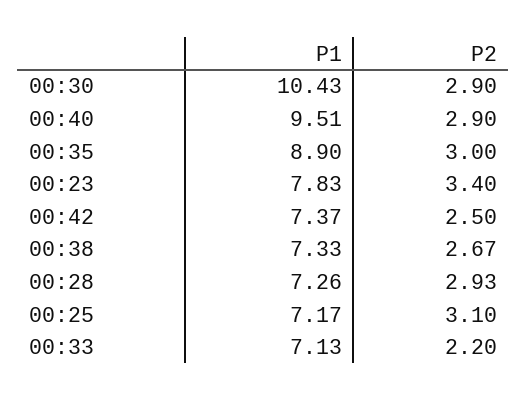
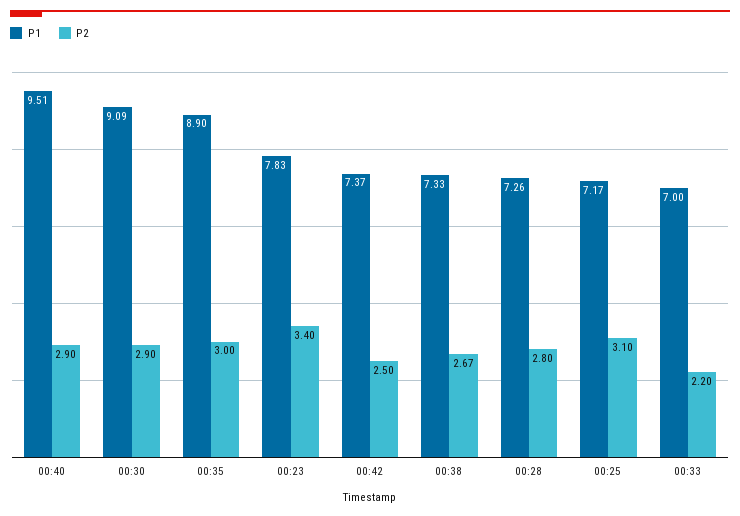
P1, 00:30: 10.43 -> 9.09
P2, 00:28: 2.93 -> 2.8
P1, 00:33: 7.13 -> 7

